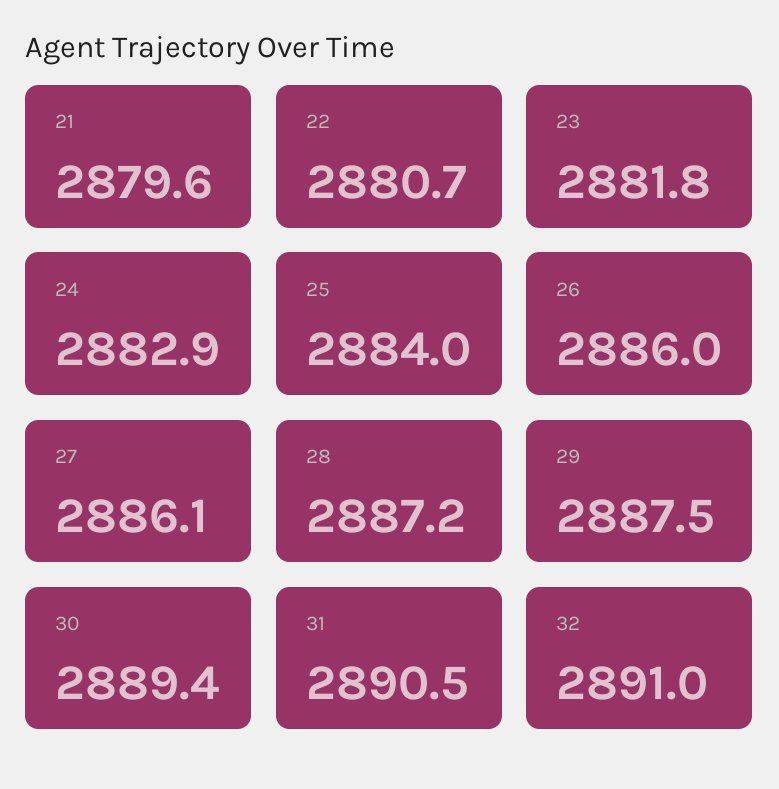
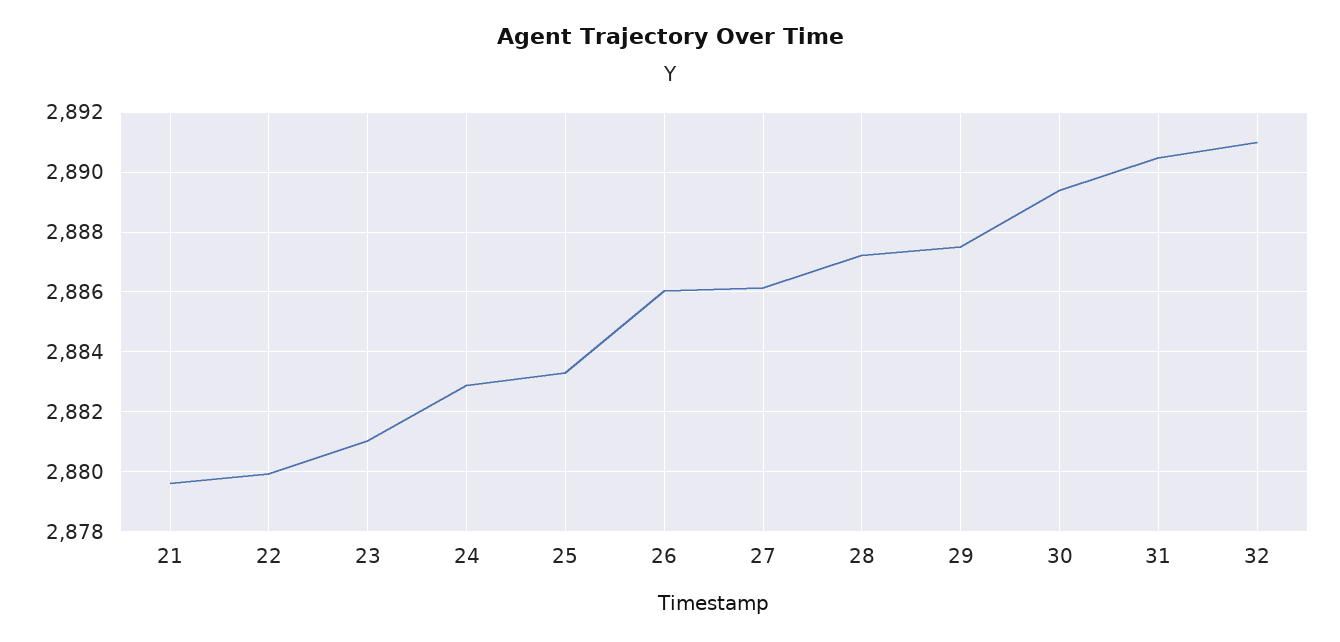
22: 2880.7 -> 2880
23: 2881.8 -> 2881
25: 2884 -> 2883.25

